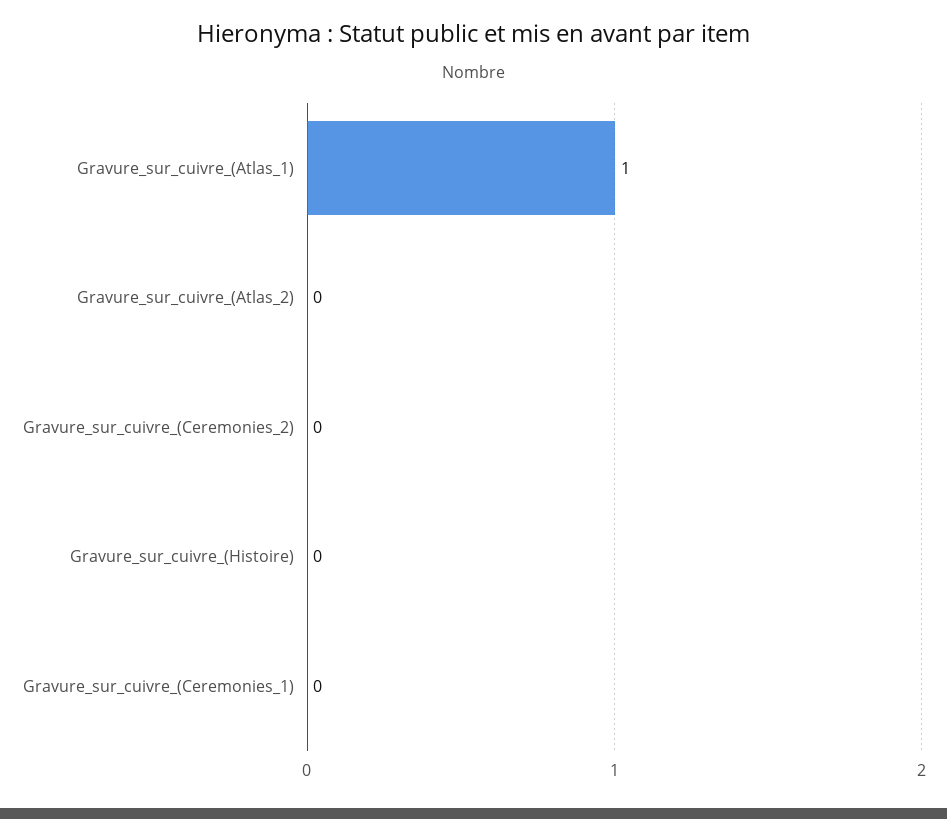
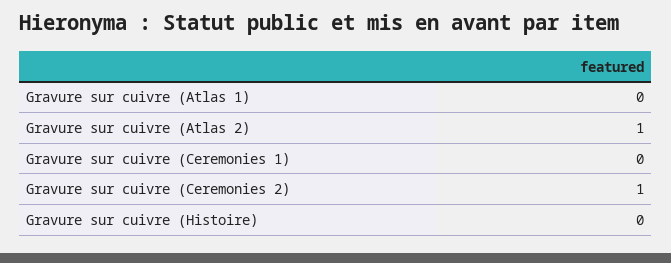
Gravure_sur_cuivre_(Atlas_1): 1 -> 0
Gravure_sur_cuivre_(Atlas_2): 0 -> 1
Gravure_sur_cuivre_(Ceremonies_2): 0 -> 1

